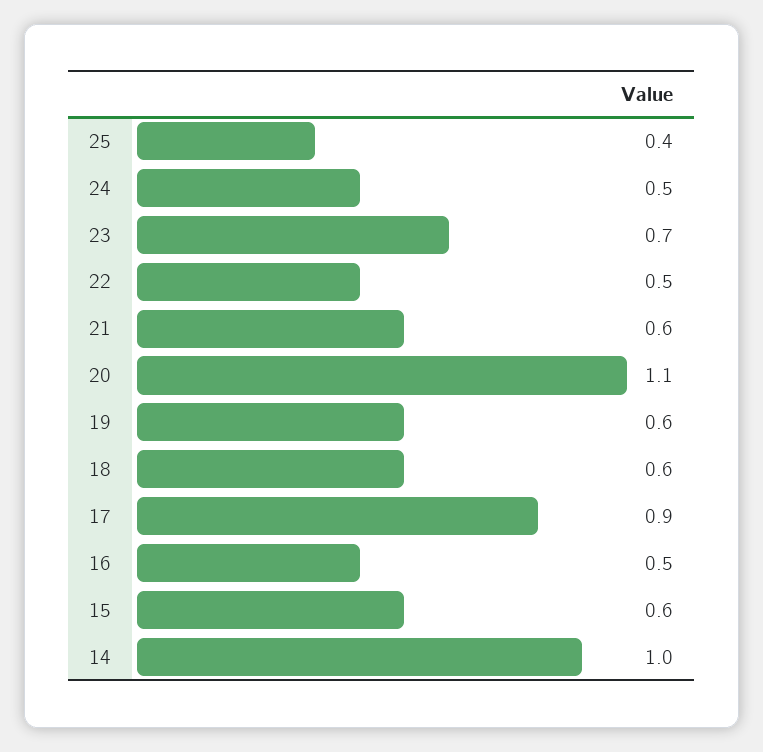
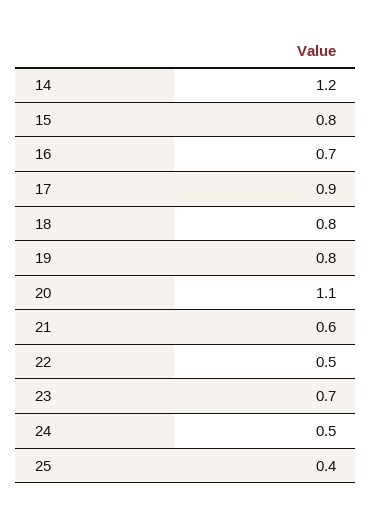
19: 0.6 -> 0.8
18: 0.6 -> 0.8
16: 0.5 -> 0.7
15: 0.6 -> 0.8
14: 1 -> 1.2

